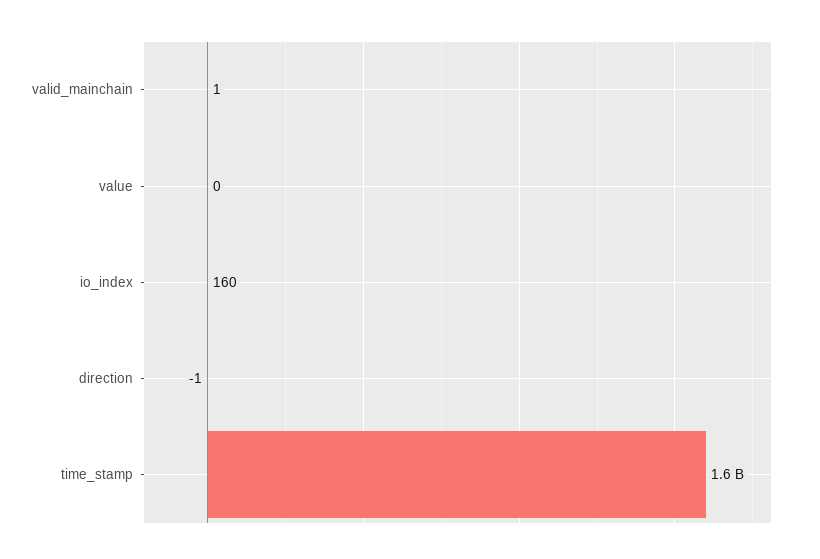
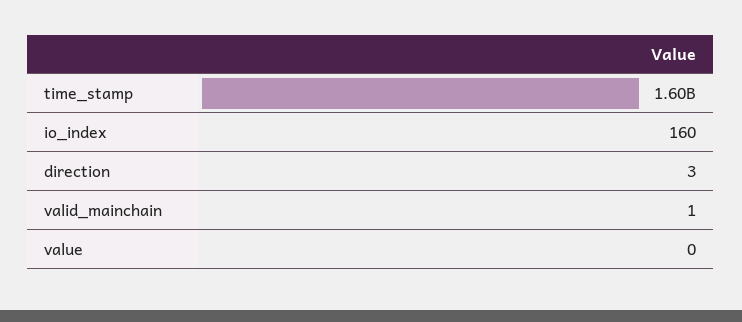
direction: -1 -> 3

